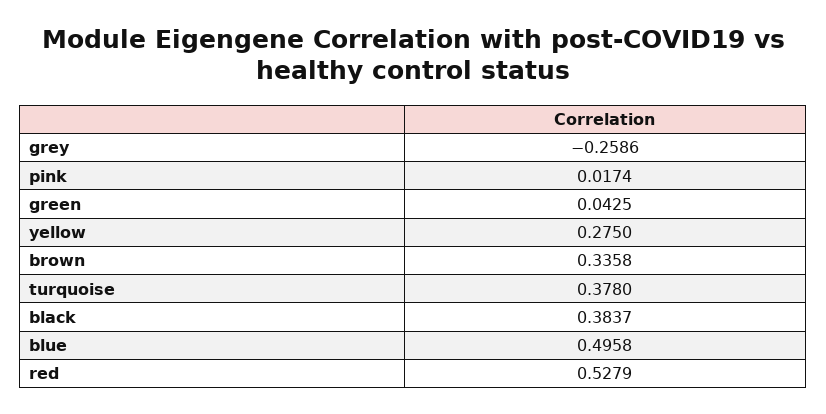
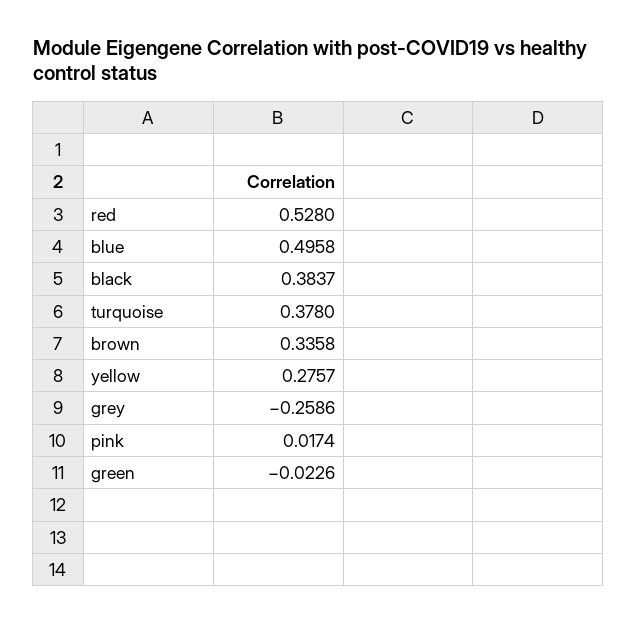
green: 0.0425 -> -0.0226
yellow: 0.275 -> 0.2757
red: 0.5279 -> 0.528

